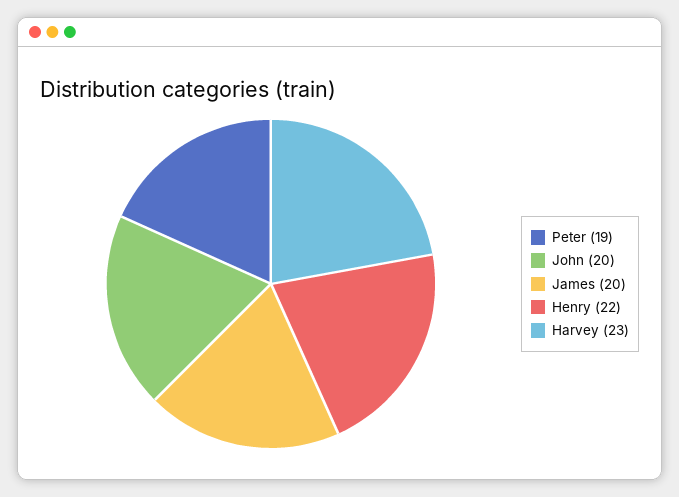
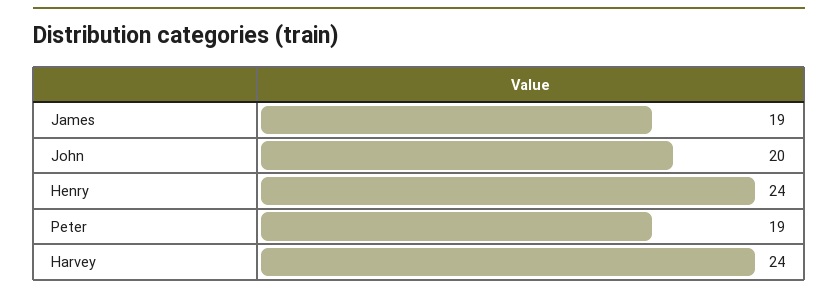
James: 20 -> 19
Henry: 22 -> 24
Harvey: 23 -> 24

